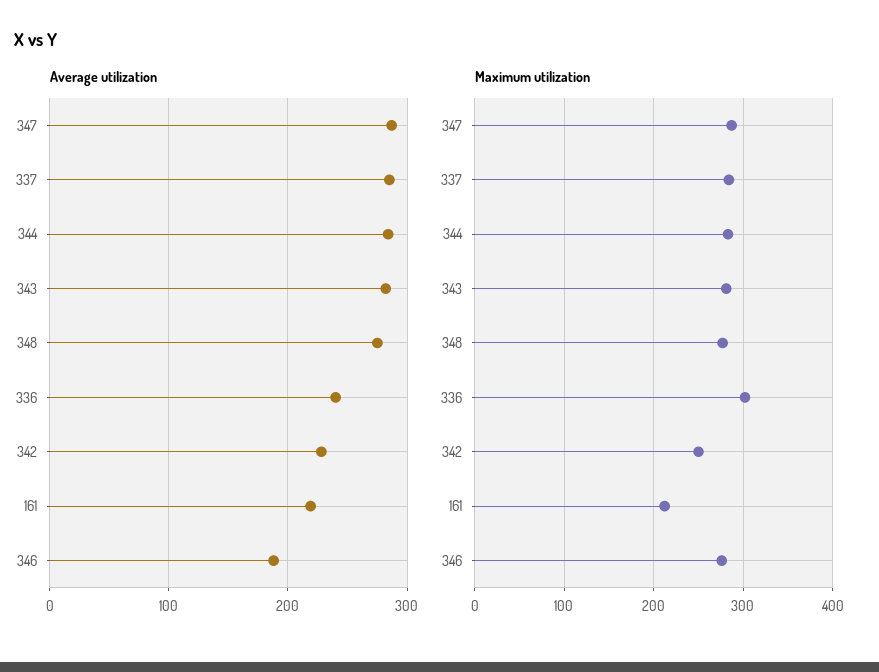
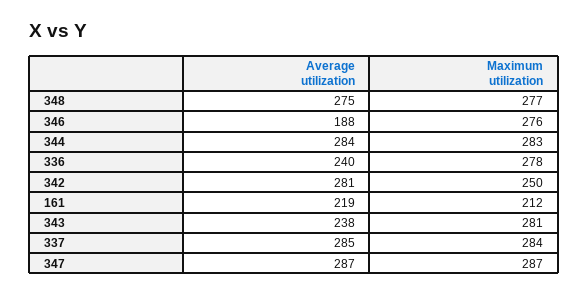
Average utilization, 343: 280 -> 238
Average utilization, 342: 230 -> 281
Maximum utilization, 336: 300 -> 278

